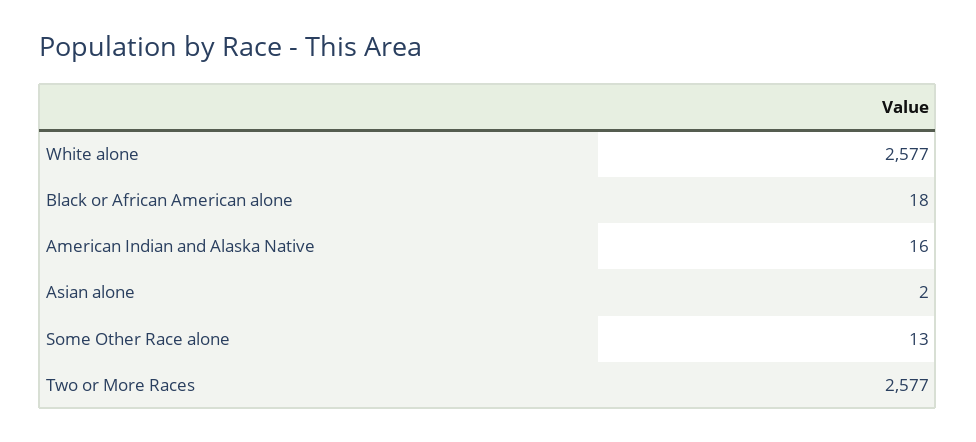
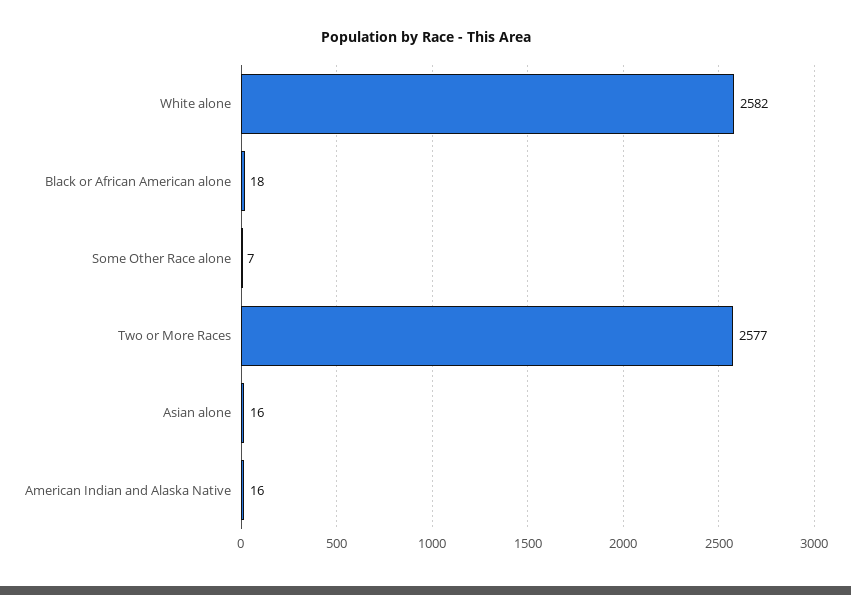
White alone: 2577 -> 2582
Asian alone: 2 -> 16
Some Other Race alone: 13 -> 7

